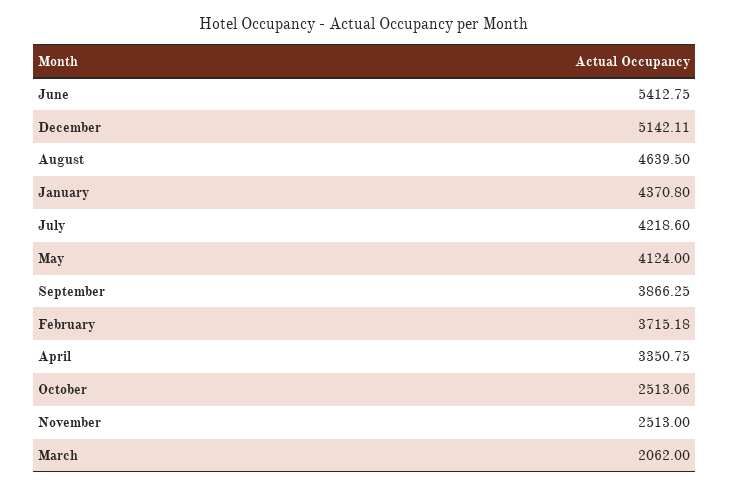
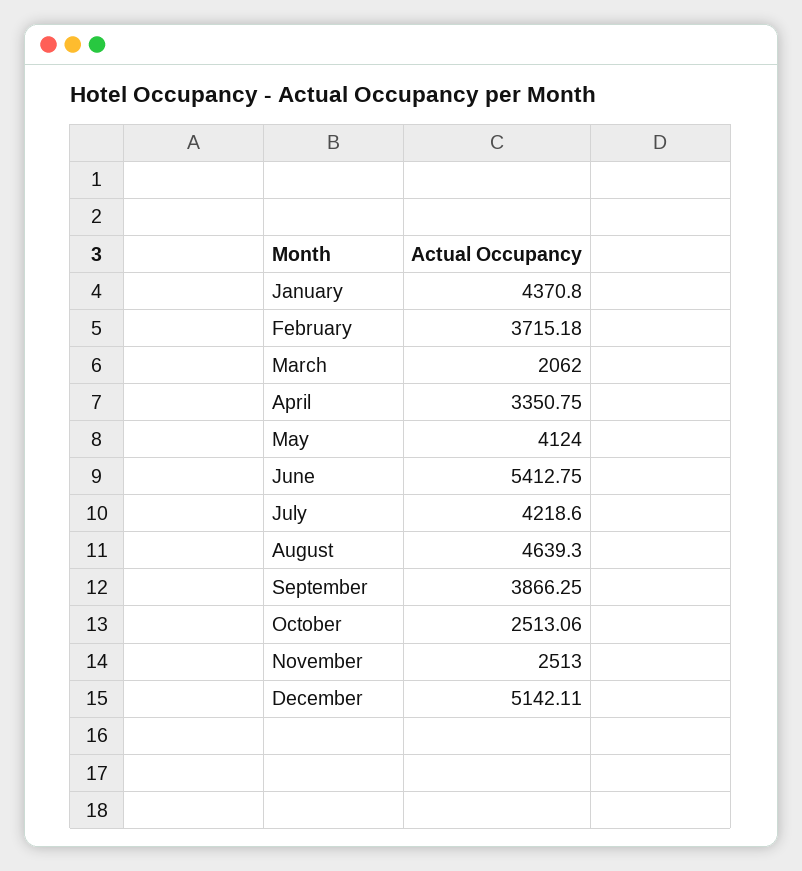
August: 4639.5 -> 4639.3

